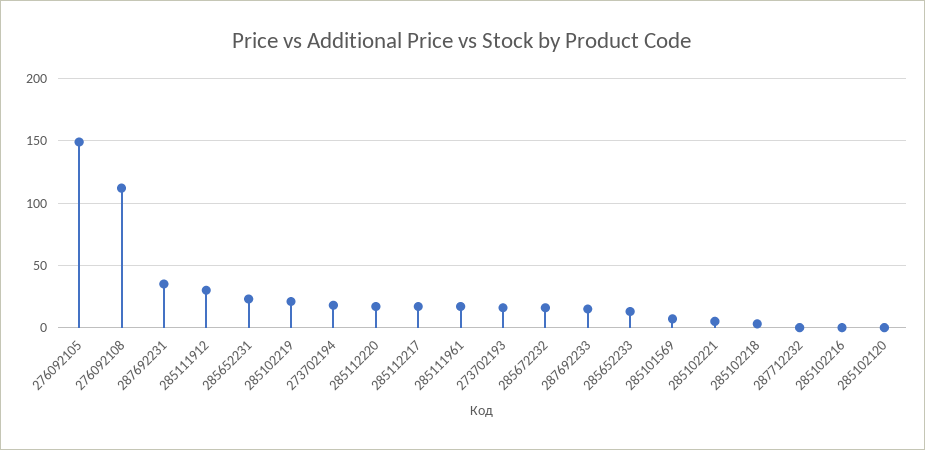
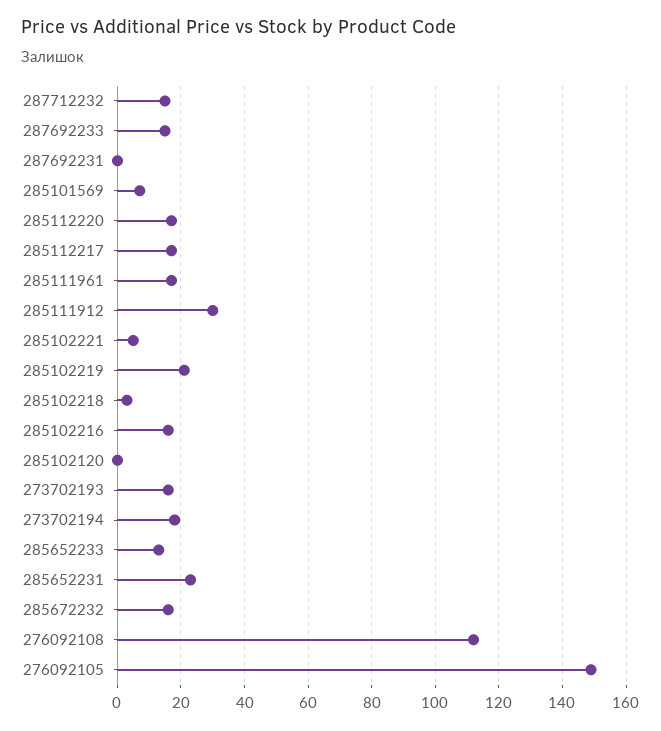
287692231: 35 -> 0
287712232: 0 -> 15
285102216: 0 -> 15

